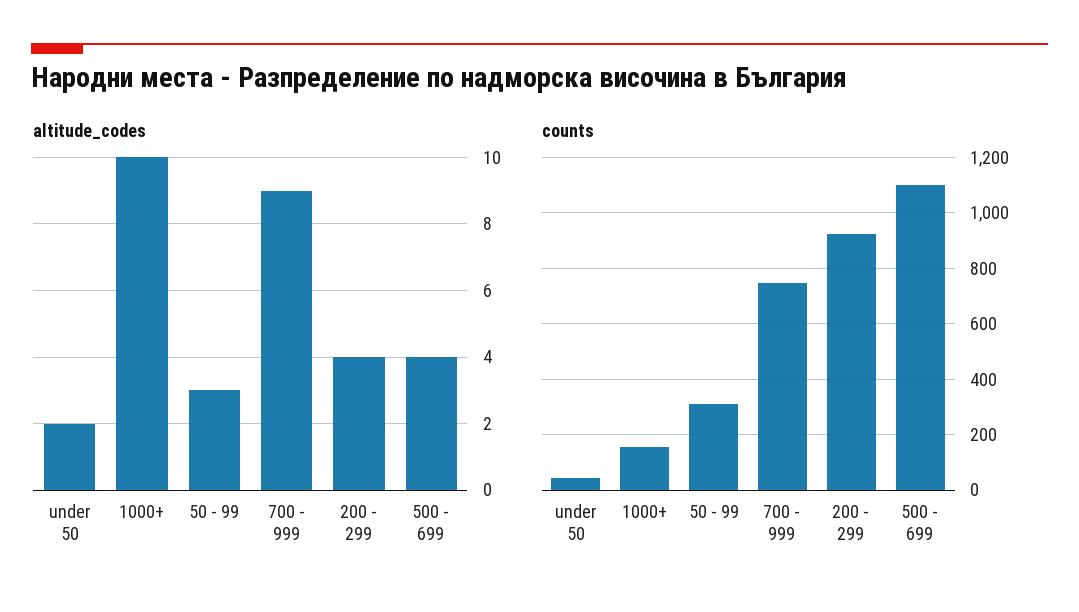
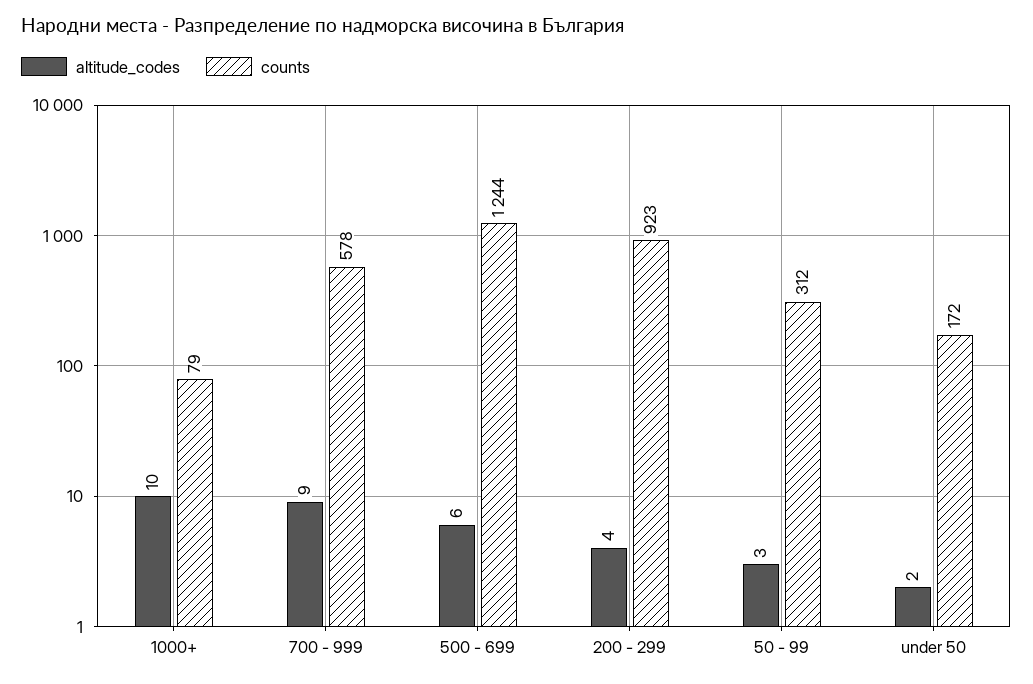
altitude_codes, 500 - 699: 4 -> 6
counts, under 50: 50 -> 172
counts, 1000+: 150 -> 79
counts, 700 - 999: 750 -> 578
counts, 500 - 699: 1100 -> 1244

